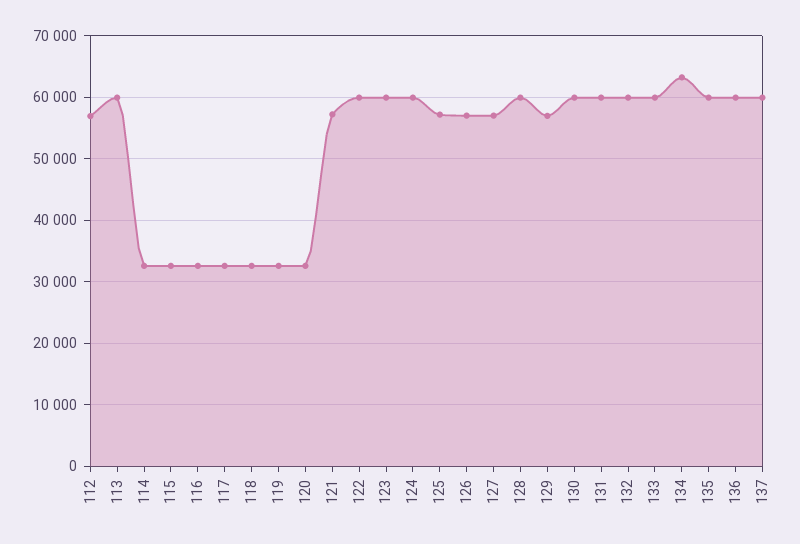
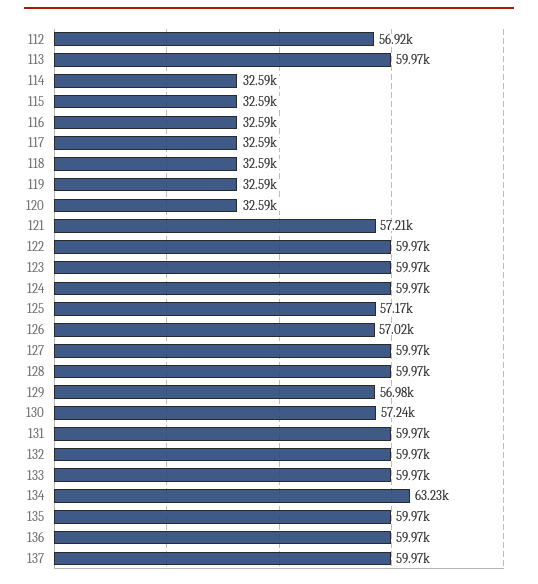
127: 57000 -> 59970
130: 60000 -> 57240

